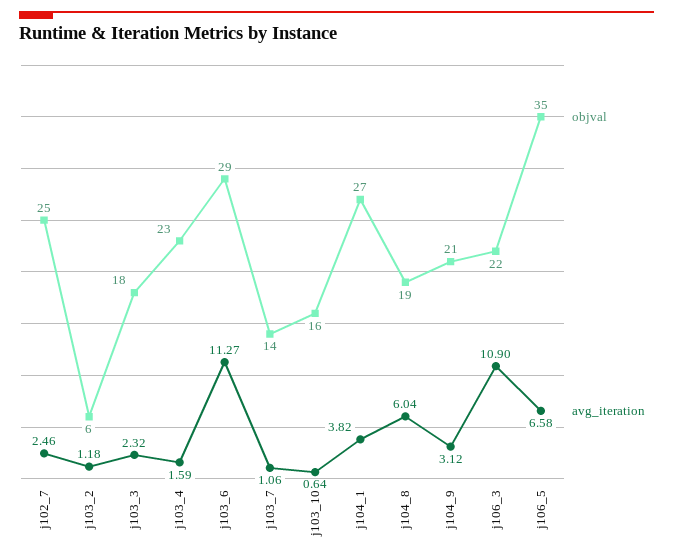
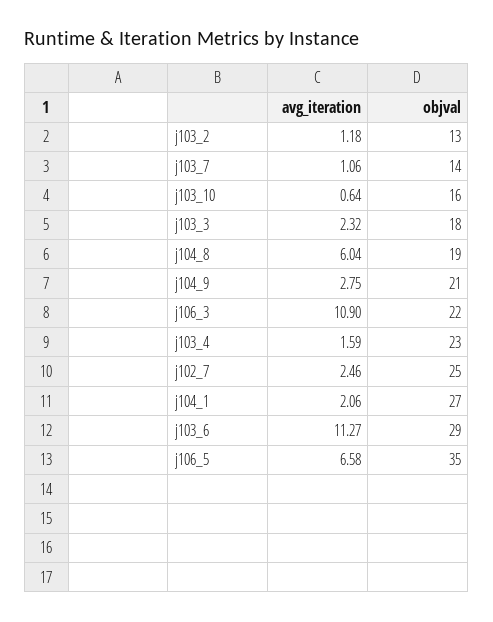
objval, j103_2: 6 -> 13
avg_iteration, j104_1: 3.82 -> 2.06
avg_iteration, j104_9: 3.12 -> 2.75

